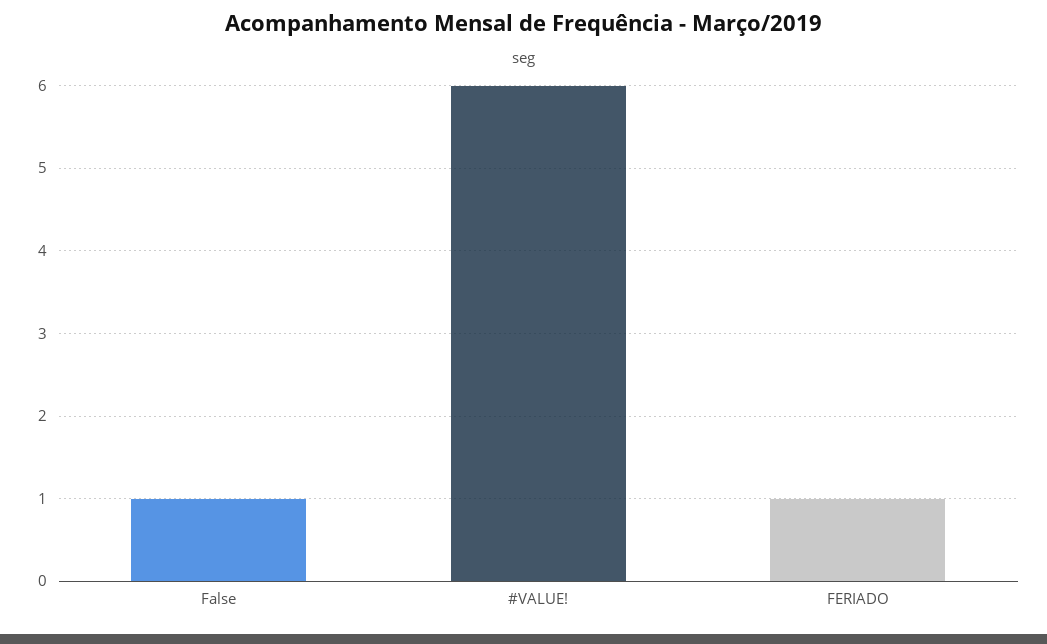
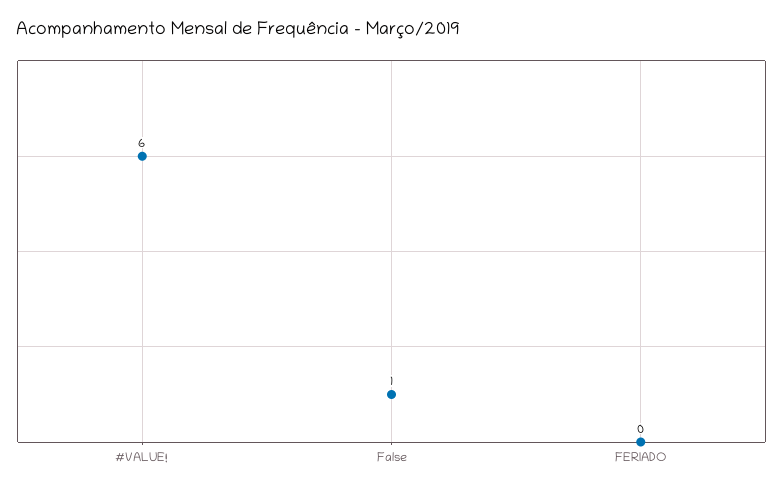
FERIADO: 1 -> 0

